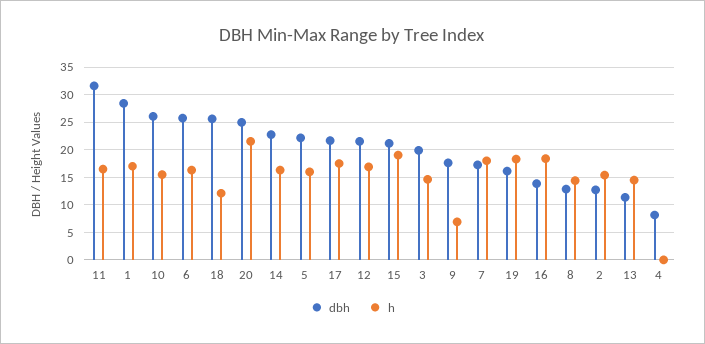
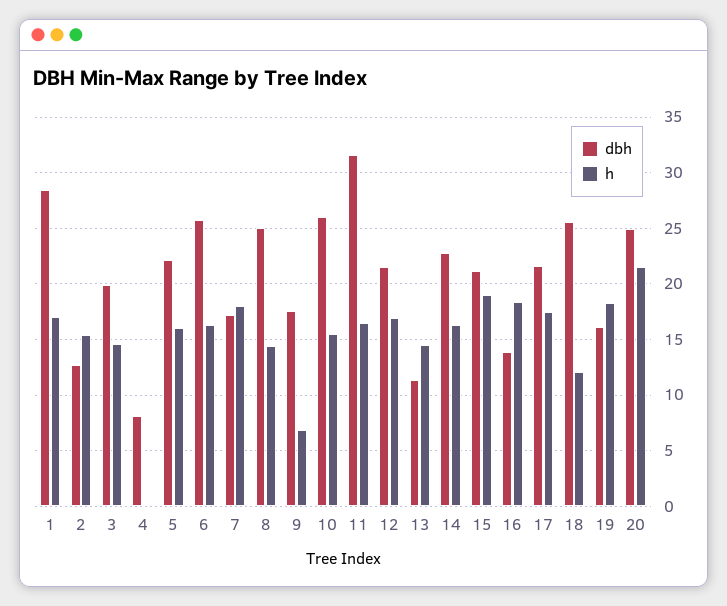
dbh, 8: 12.5 -> 25

